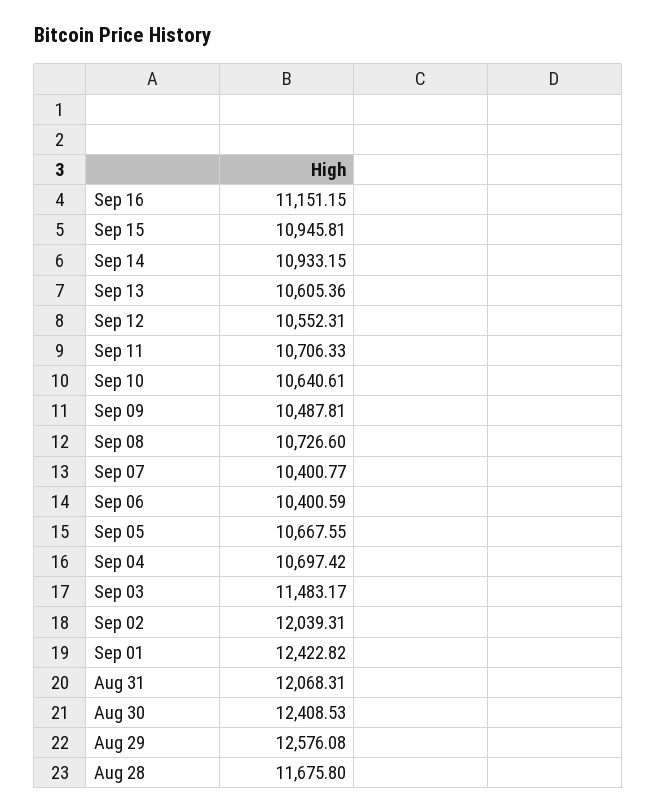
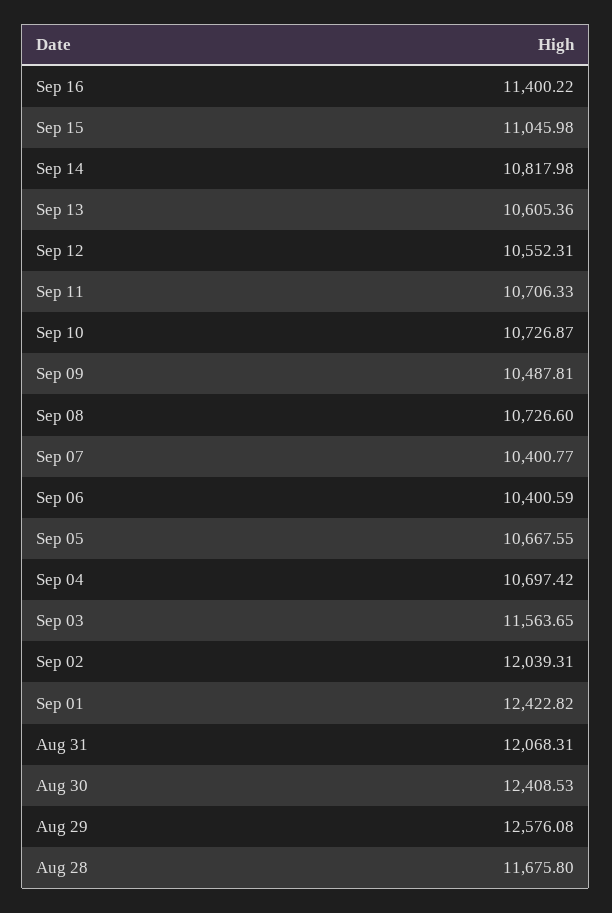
Sep 16: 11151.15 -> 11400.22
Sep 15: 10945.81 -> 11045.98
Sep 14: 10933.15 -> 10817.98
Sep 10: 10640.61 -> 10726.87
Sep 03: 11483.17 -> 11563.65

